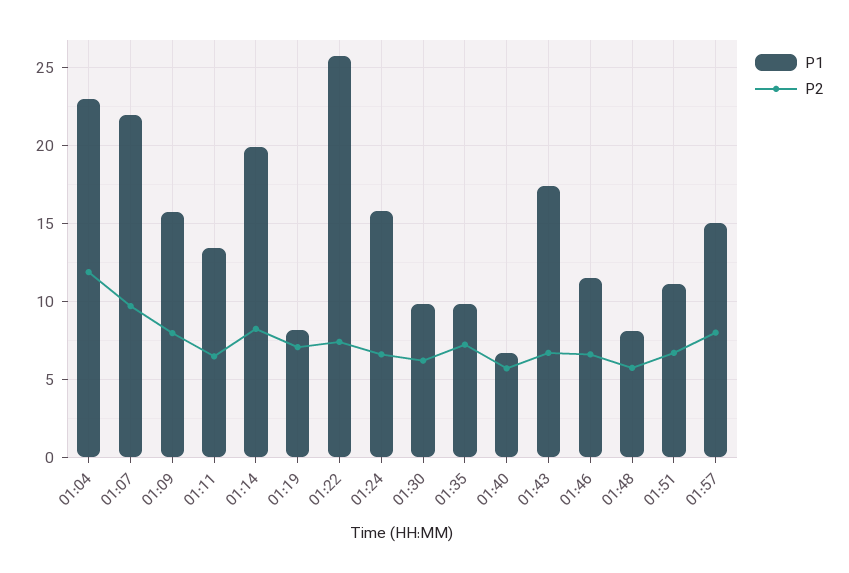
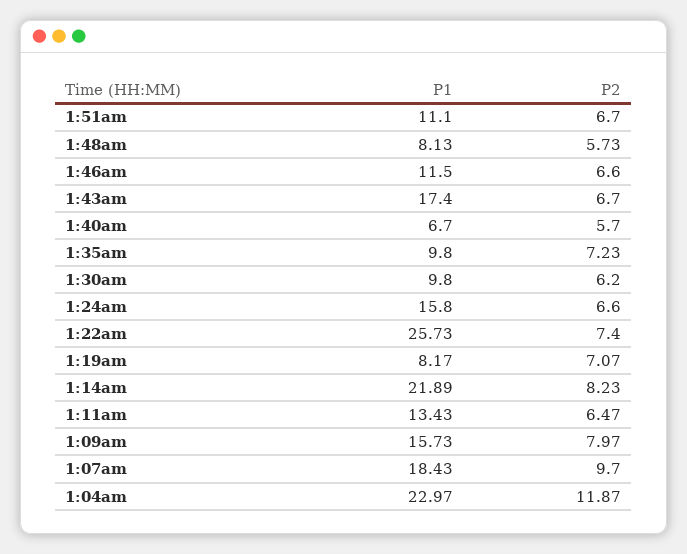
P1, 01:07: 22 -> 18.43
P1, 01:14: 20 -> 21.89
P1, 01:57: 15 -> none
P2, 01:57: 8 -> none

